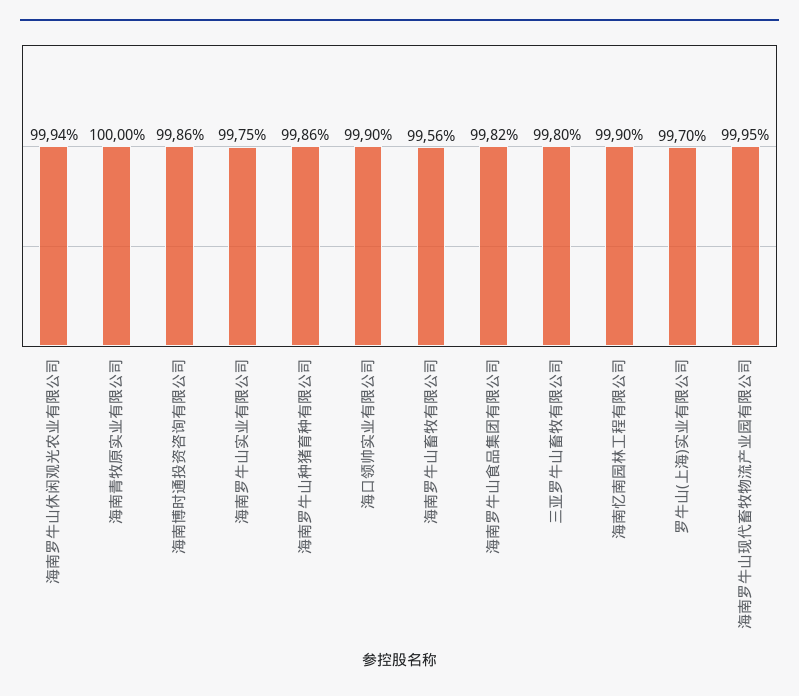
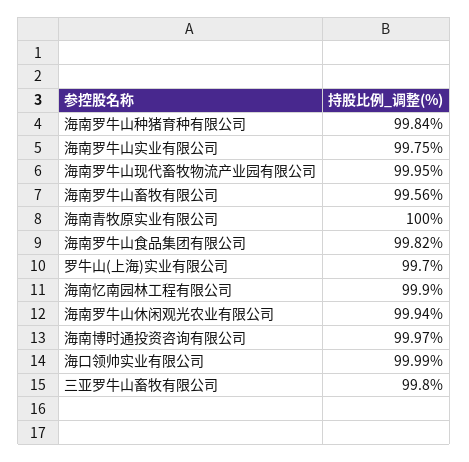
海南博时通投资咨询有限公司: 99.86 -> 99.97
海南罗牛山种猪育种有限公司: 99.86 -> 99.84
海口领帅实业有限公司: 99.9 -> 99.99

